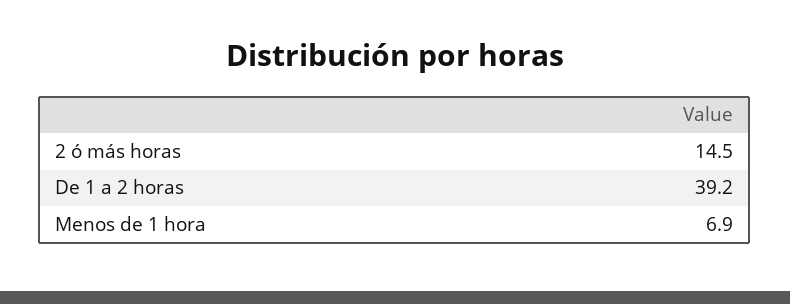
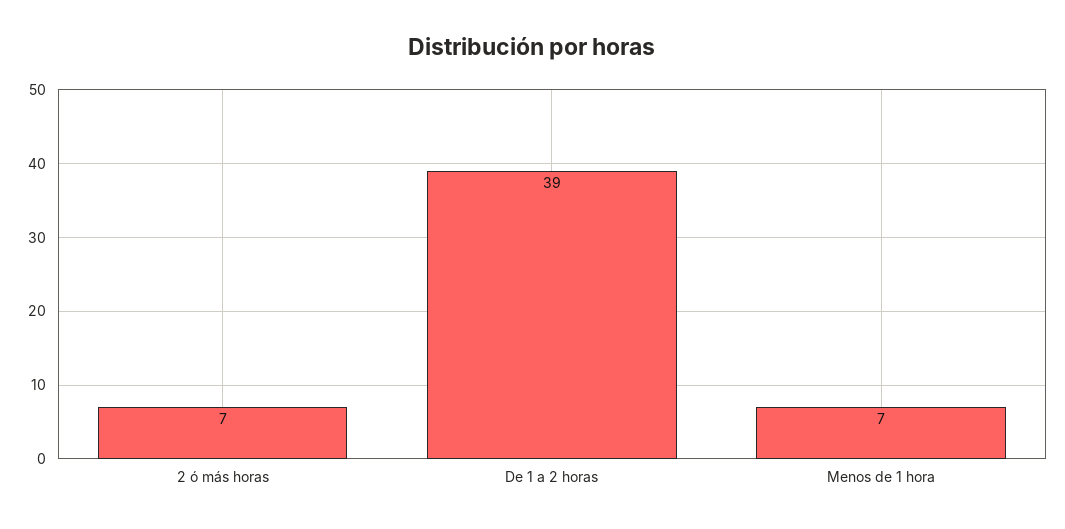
2 ó más horas: 14.5 -> 7

